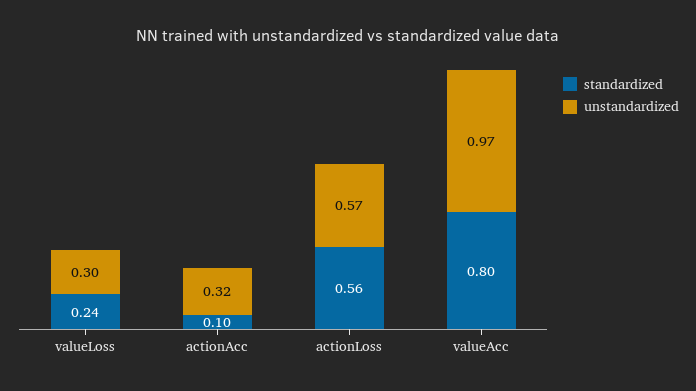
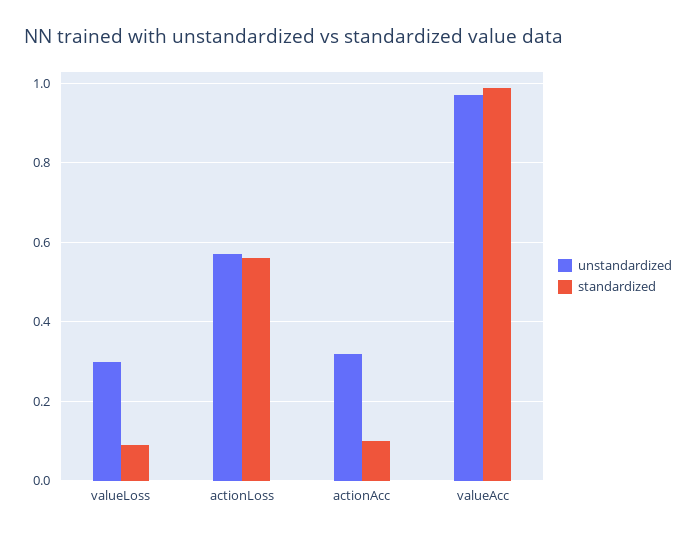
standardized, valueLoss: 0.24 -> 0.1
standardized, valueAcc: 0.8 -> 1

